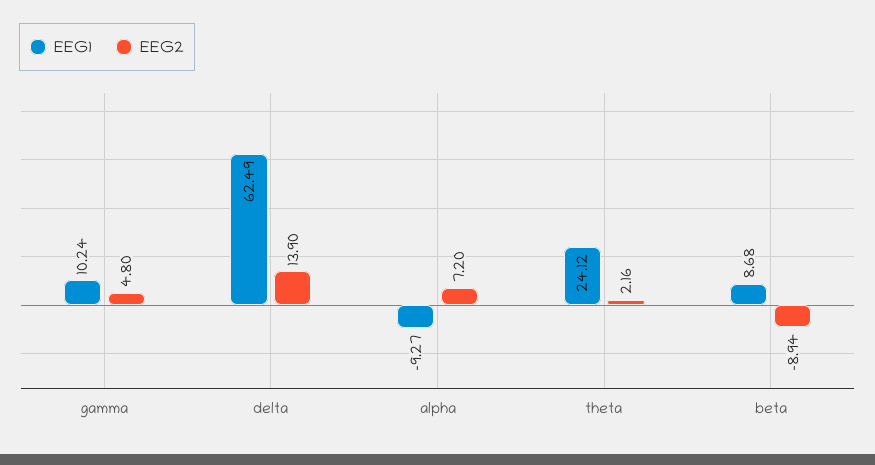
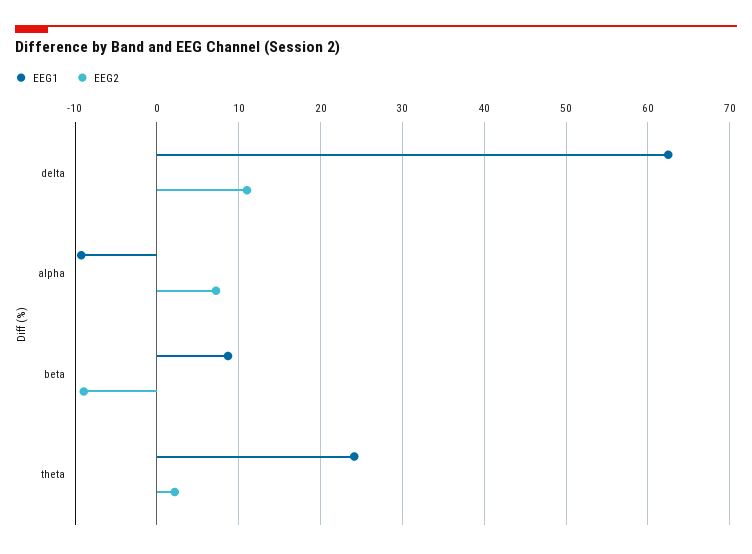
EEG1, gamma: 10.24 -> none
EEG2, gamma: 4.8 -> none
EEG2, delta: 13.9 -> 11

